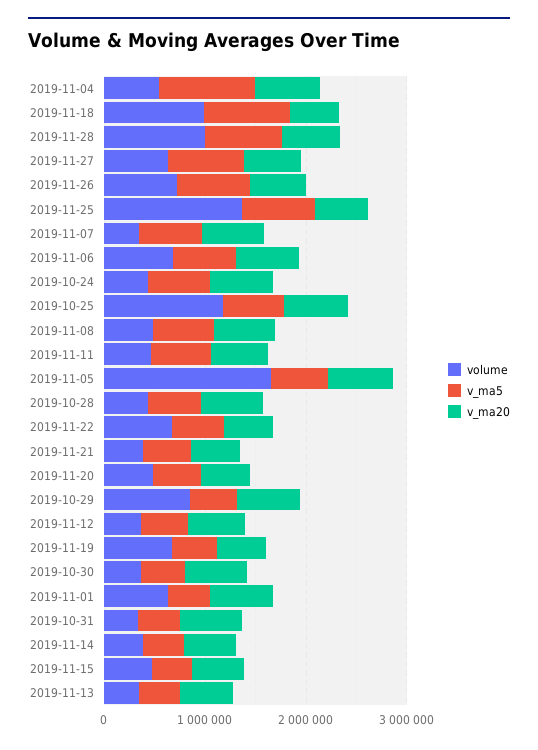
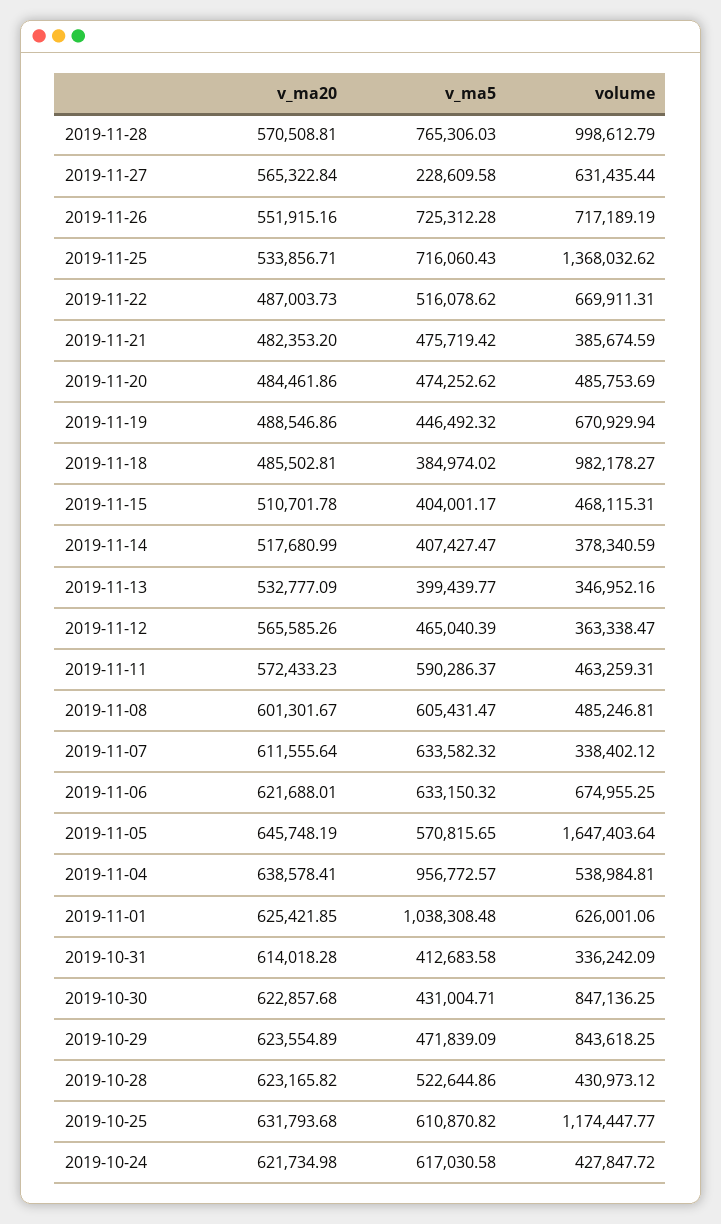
v_ma5, 2019-11-18: 800000 -> 384974.02
v_ma5, 2019-11-27: 800000 -> 228609.58
volume, 2019-10-30: 400000 -> 847136.25
v_ma5, 2019-11-01: 400000 -> 1038308.48

